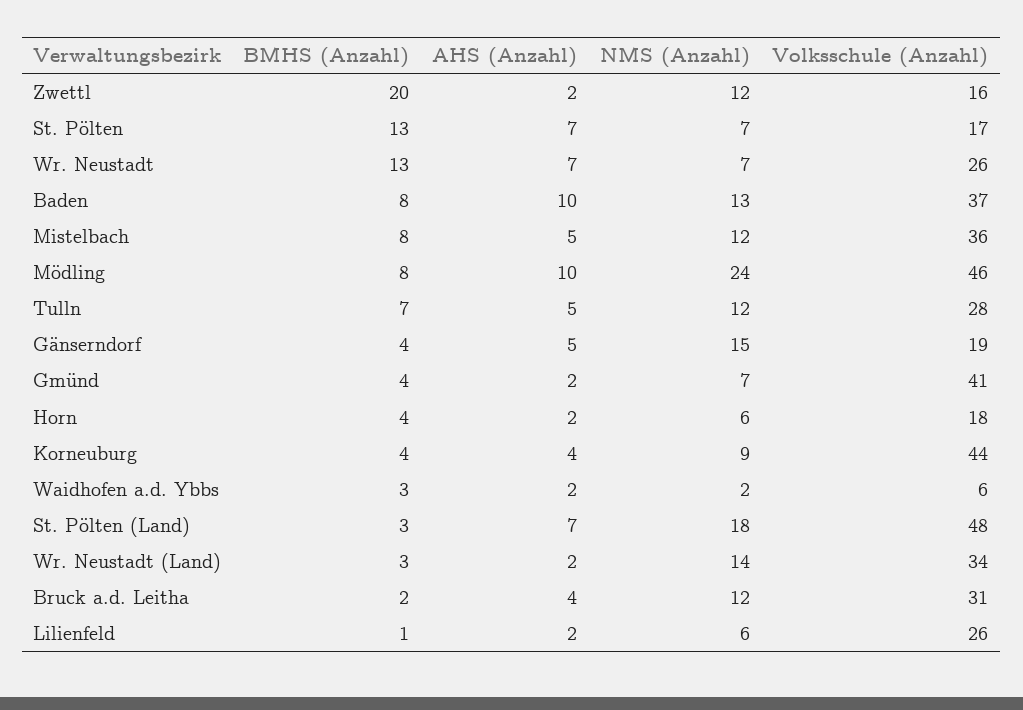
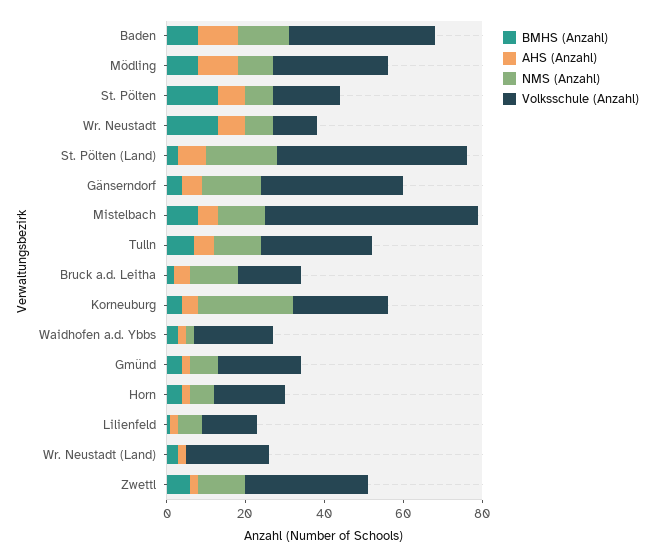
BMHS (Anzahl), Zwettl: 20 -> 5
Volksschule (Anzahl), Zwettl: 16 -> 30
Volksschule (Anzahl), Wr. Neustadt: 26 -> 10
Volksschule (Anzahl), Mistelbach: 36 -> 55
NMS (Anzahl), Mödling: 24 -> 10
Volksschule (Anzahl), Mödling: 46 -> 30
Volksschule (Anzahl), Gänserndorf: 19 -> 35
Volksschule (Anzahl), Gmünd: 41 -> 20
NMS (Anzahl), Korneuburg: 9 -> 25
Volksschule (Anzahl), Korneuburg: 44 -> 25
Volksschule (Anzahl), Waidhofen a.d. Ybbs: 6 -> 20
NMS (Anzahl), Wr. Neustadt (Land): 14 -> 0
Volksschule (Anzahl), Wr. Neustadt (Land): 34 -> 20
Volksschule (Anzahl), Bruck a.d. Leitha: 31 -> 15
Volksschule (Anzahl), Lilienfeld: 26 -> 15

